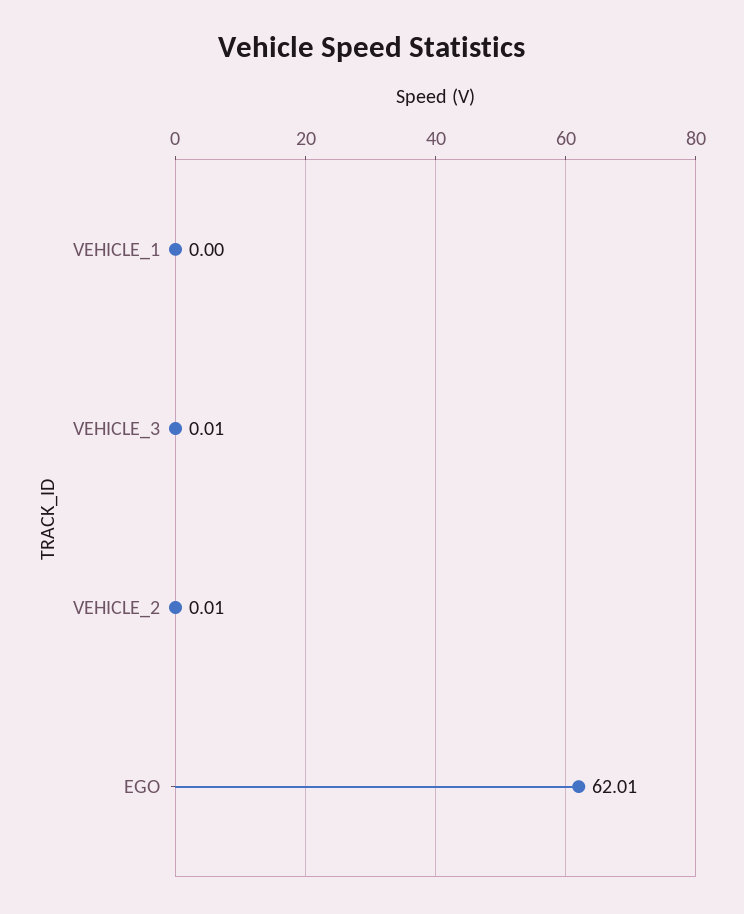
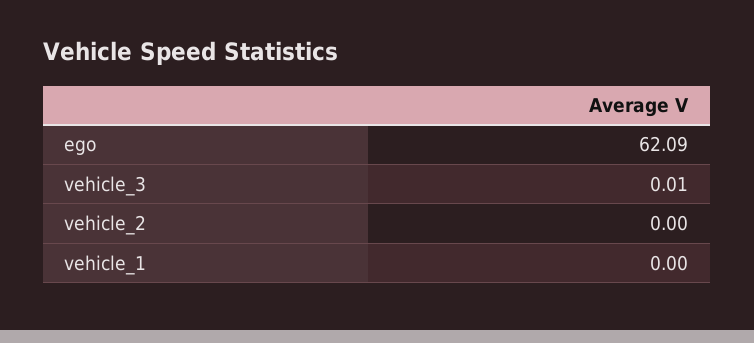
VEHICLE_2: 0.01 -> 0
EGO: 62.01 -> 62.09

